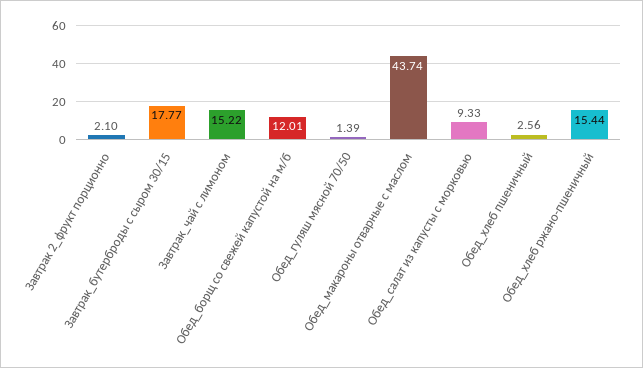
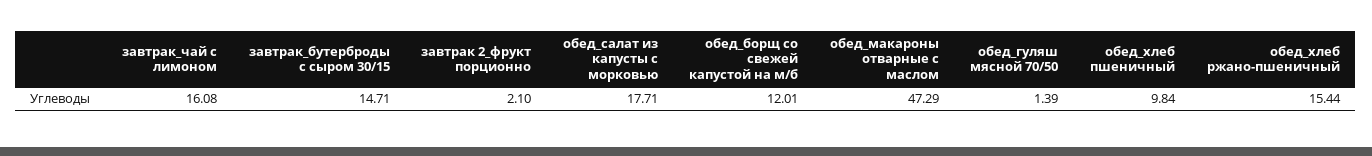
Завтрак_бутерброды с сыром 30/15: 17.77 -> 14.71
Завтрак_чай с лимоном: 15.22 -> 16.08
Обед_макароны отварные с маслом: 43.74 -> 47.29
Обед_салат из капусты с морковью: 9.33 -> 17.71
Обед_хлеб пшеничный: 2.56 -> 9.84

